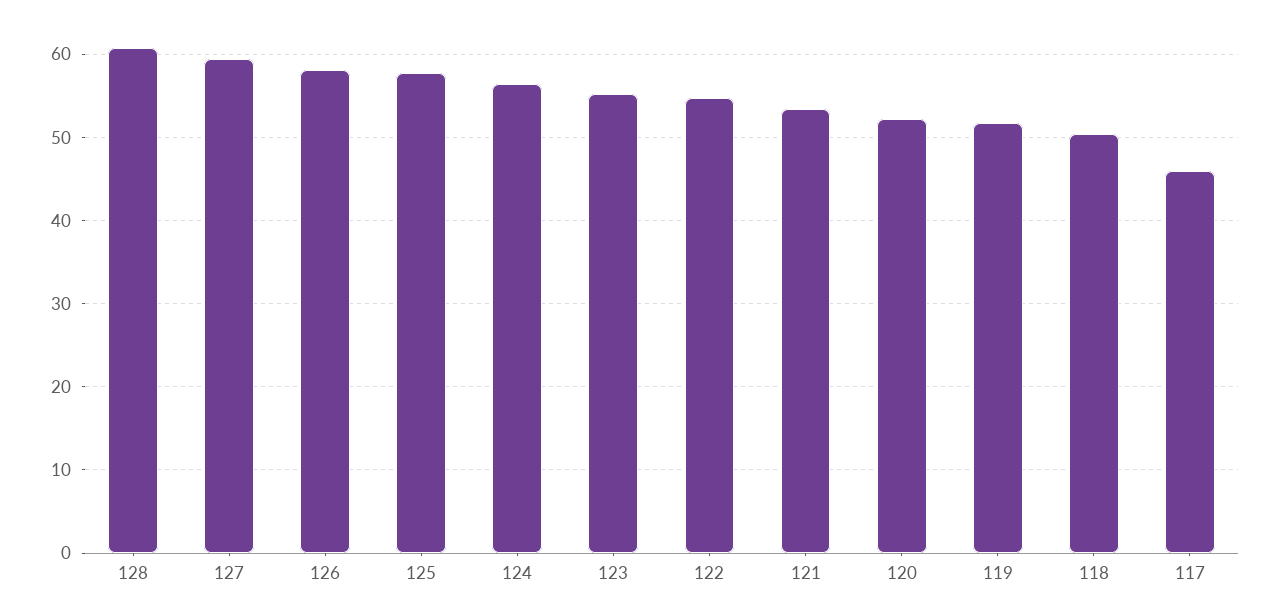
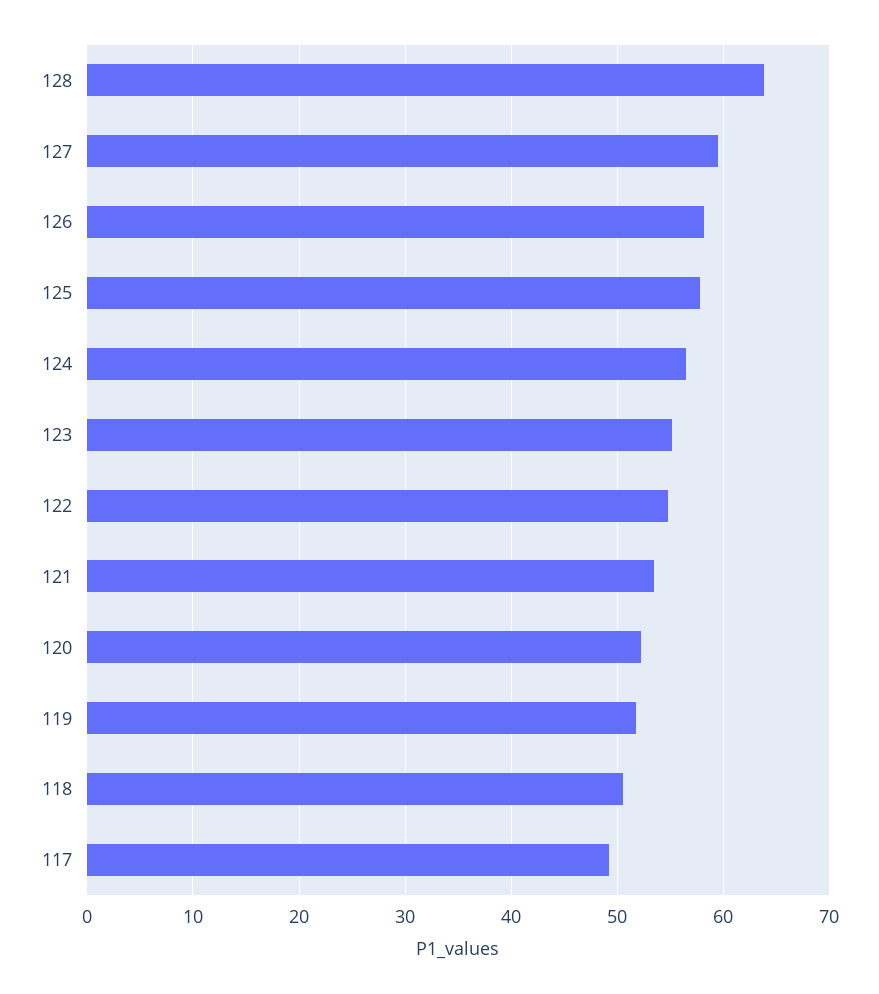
128: 61 -> 64
117: 46 -> 49

